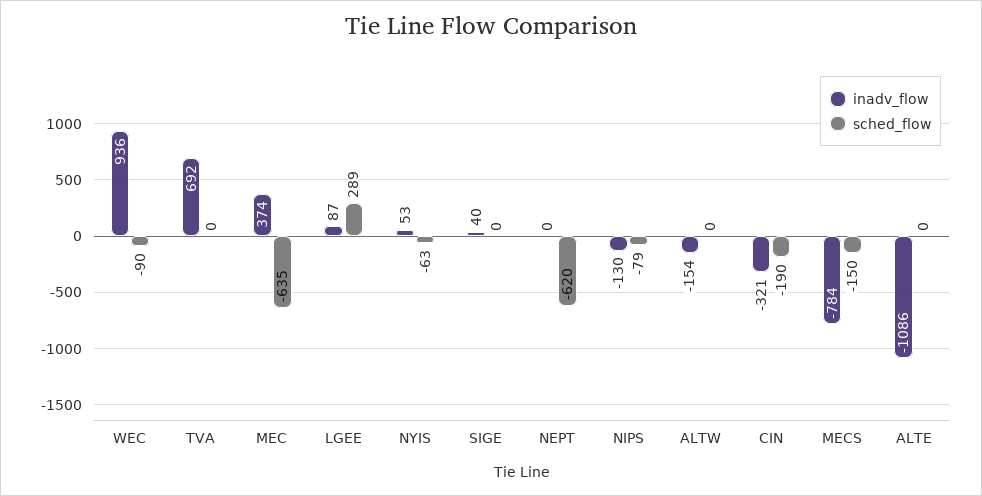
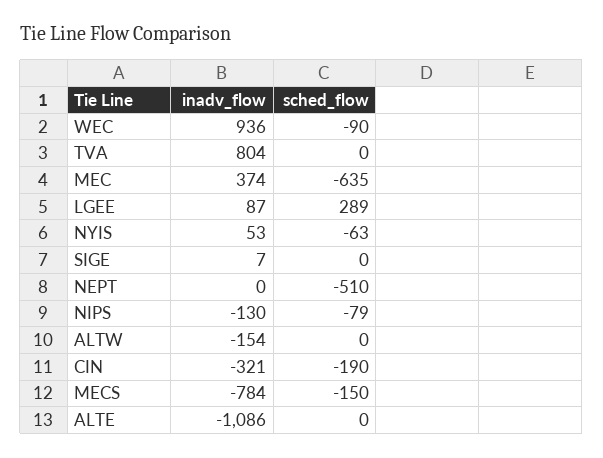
inadv_flow, TVA: 692 -> 804
inadv_flow, SIGE: 40 -> 7
sched_flow, NEPT: -620 -> -510

